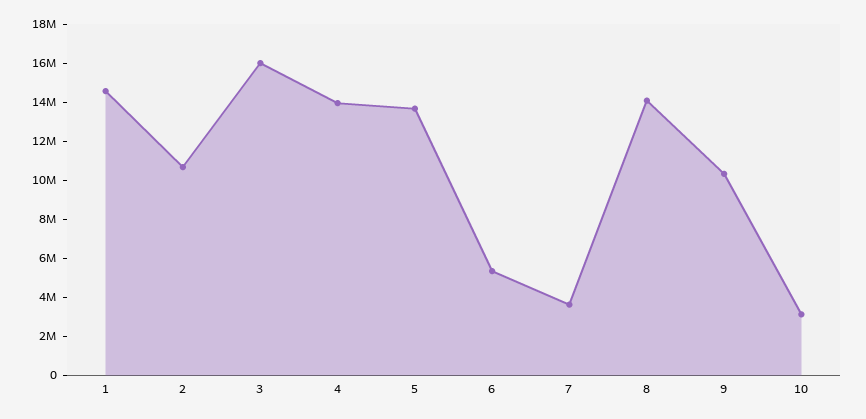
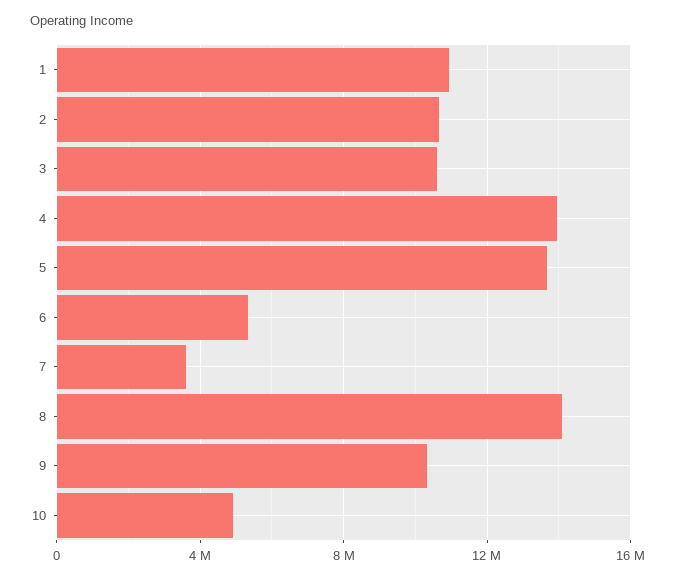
1: 14500000 -> 11000000
3: 16000000 -> 10500000
10: 3000000 -> 5000000

